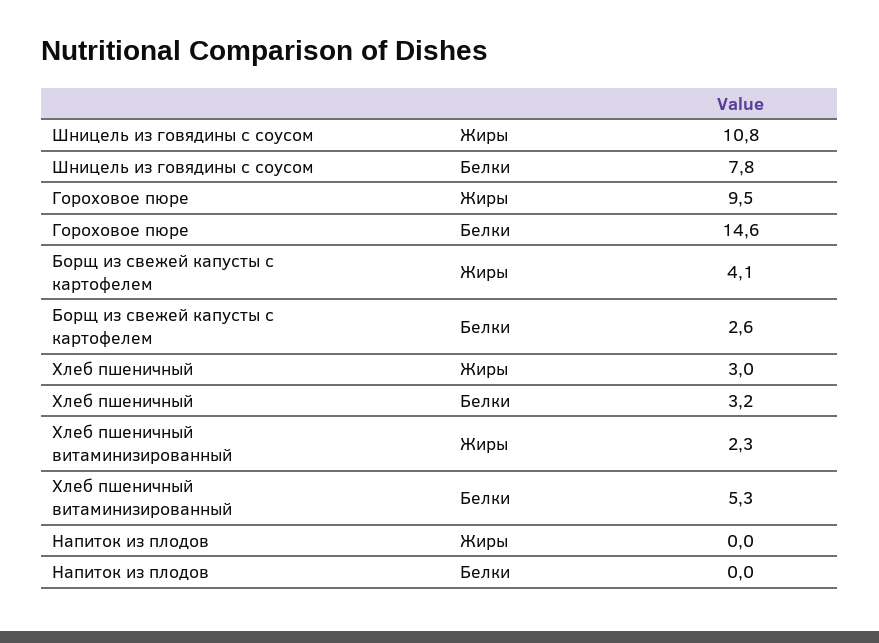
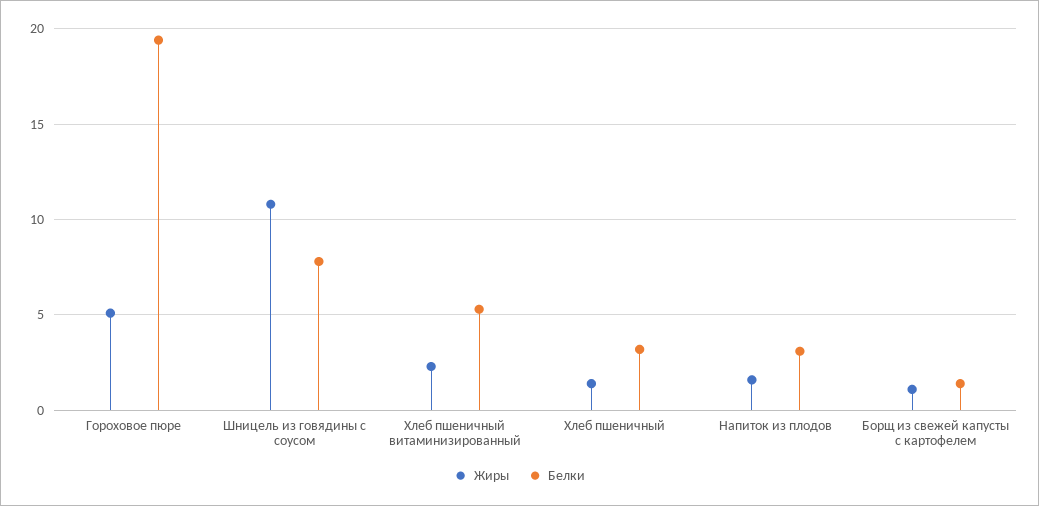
Жиры, Гороховое пюре: 9.5 -> 5
Белки, Гороховое пюре: 14.6 -> 19.5
Жиры, Борщ из свежей капусты с картофелем: 4.1 -> 1
Белки, Борщ из свежей капусты с картофелем: 2.6 -> 1.5
Жиры, Хлеб пшеничный: 3 -> 1.5
Жиры, Напиток из плодов: 0 -> 1.5
Белки, Напиток из плодов: 0 -> 3

